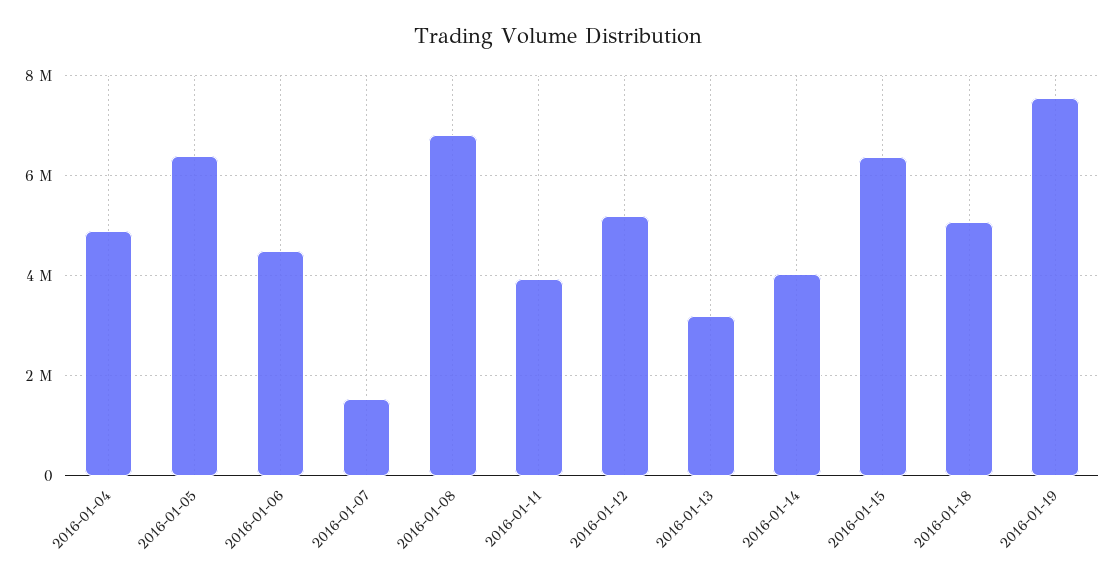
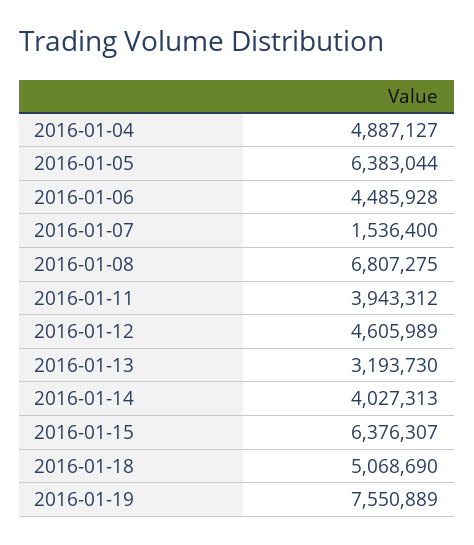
2016-01-12: 5200000 -> 4605989

